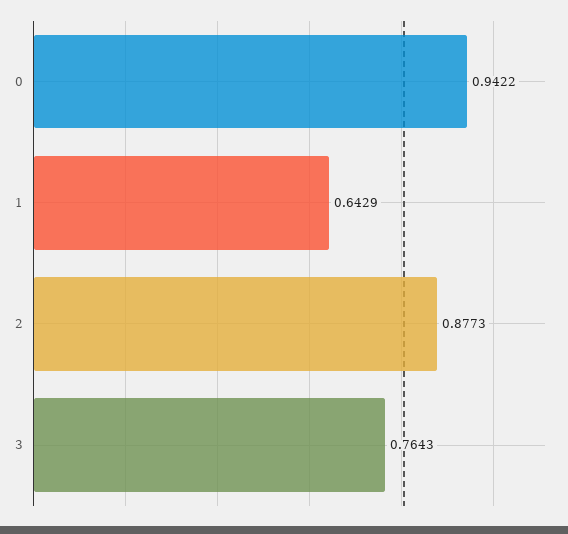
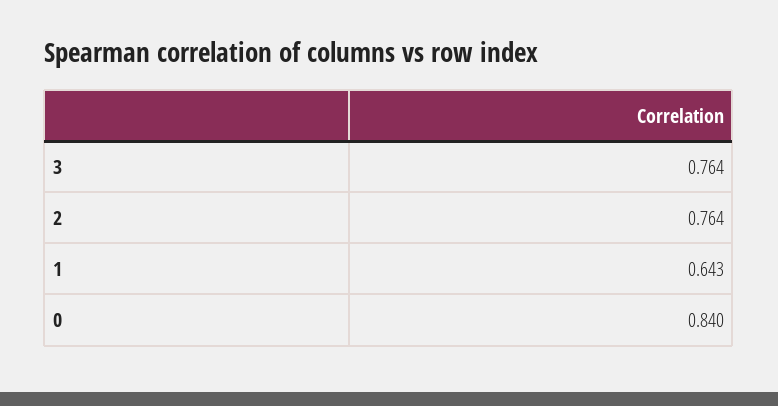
0: 0.9422 -> 0.84
2: 0.8773 -> 0.764

